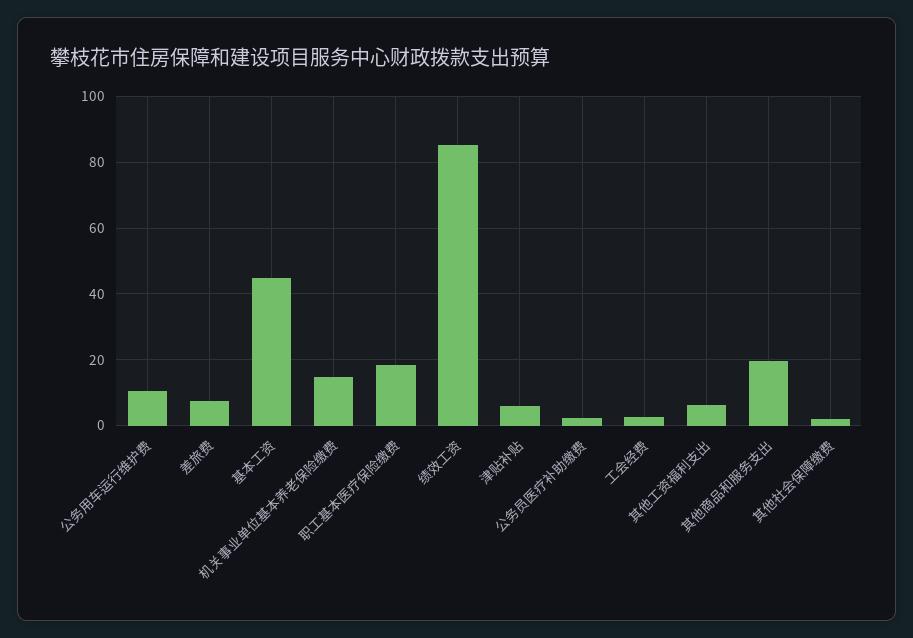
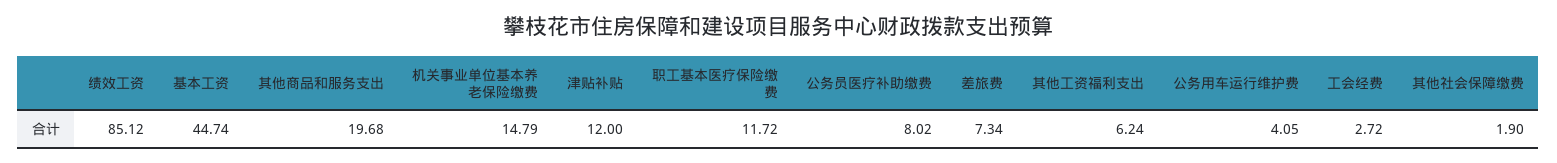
公务用车运行维护费: 10 -> 4.05
职工基本医疗保险缴费: 18 -> 11.72
津贴补贴: 6 -> 12
公务员医疗补助缴费: 2 -> 8.02

